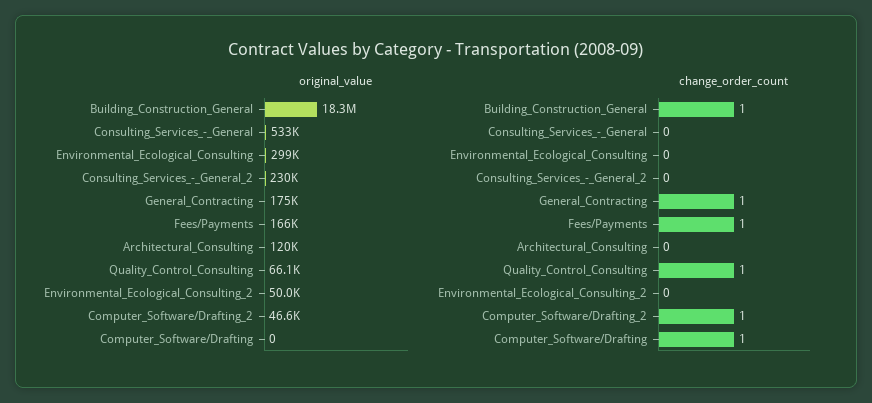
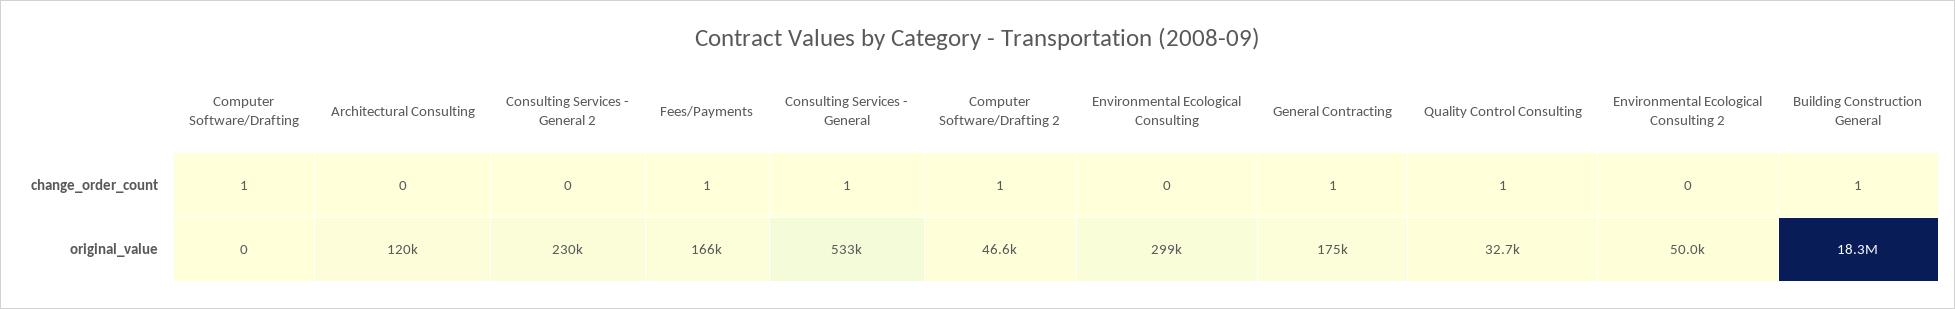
original_value, Quality_Control_Consulting: 66100 -> 32700
change_order_count, Consulting_Services_-_General: 0 -> 1

